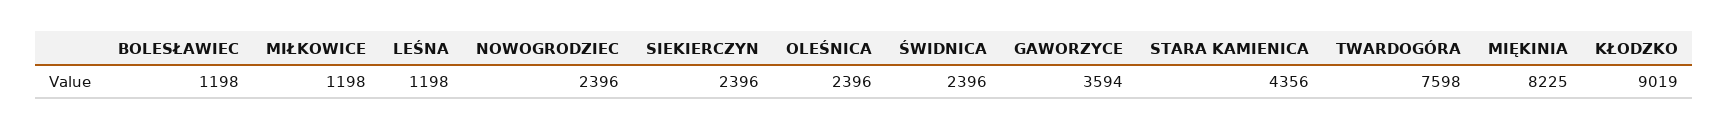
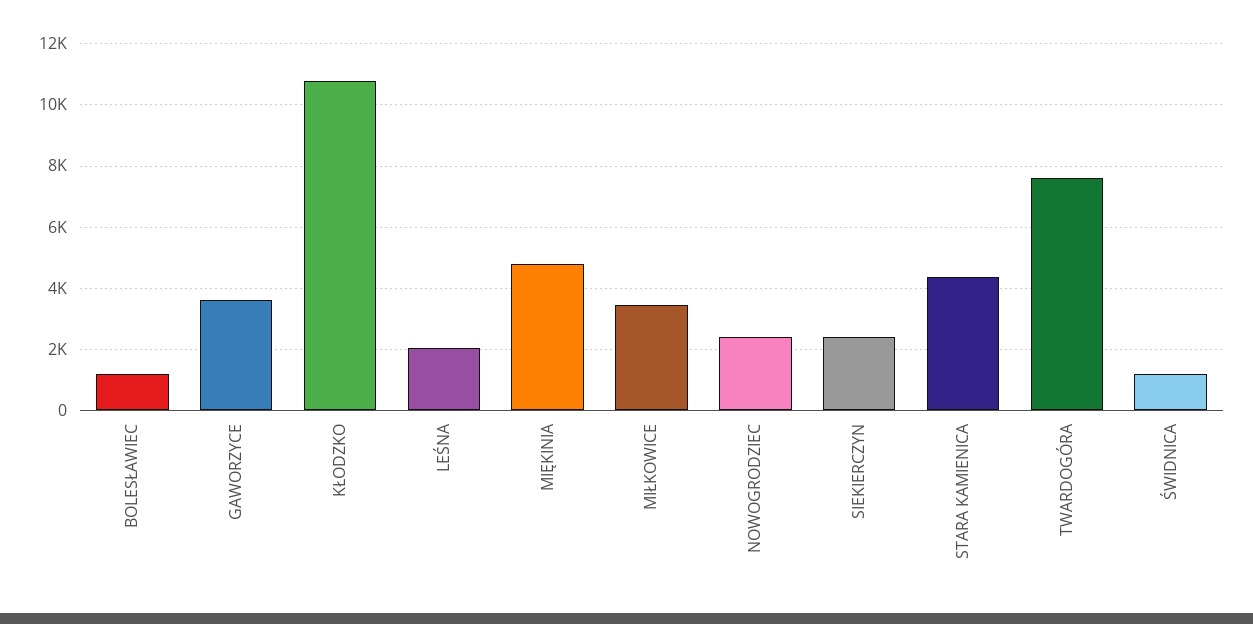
MIŁKOWICE: 1198 -> 3400
LEŚNA: 1198 -> 2000
OLEŚNICA: 2396 -> none
ŚWIDNICA: 2396 -> 1200
MIĘKINIA: 8225 -> 4800
KŁODZKO: 9019 -> 10800

